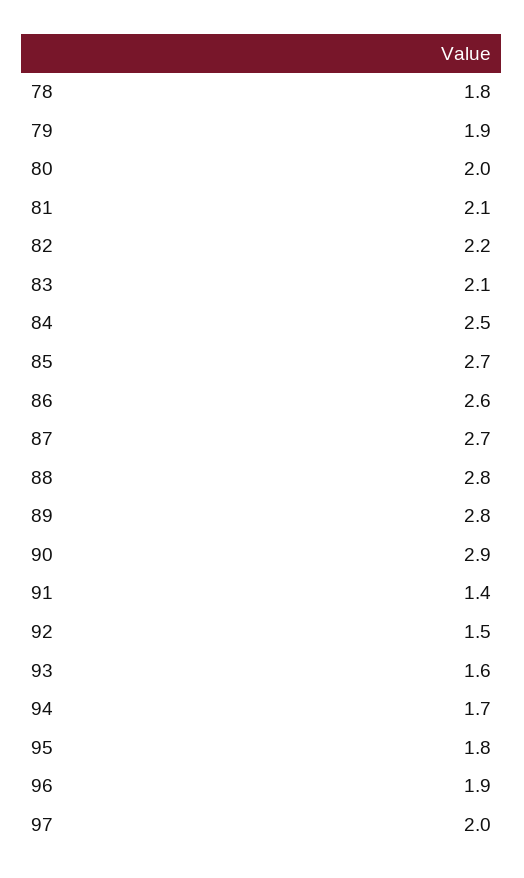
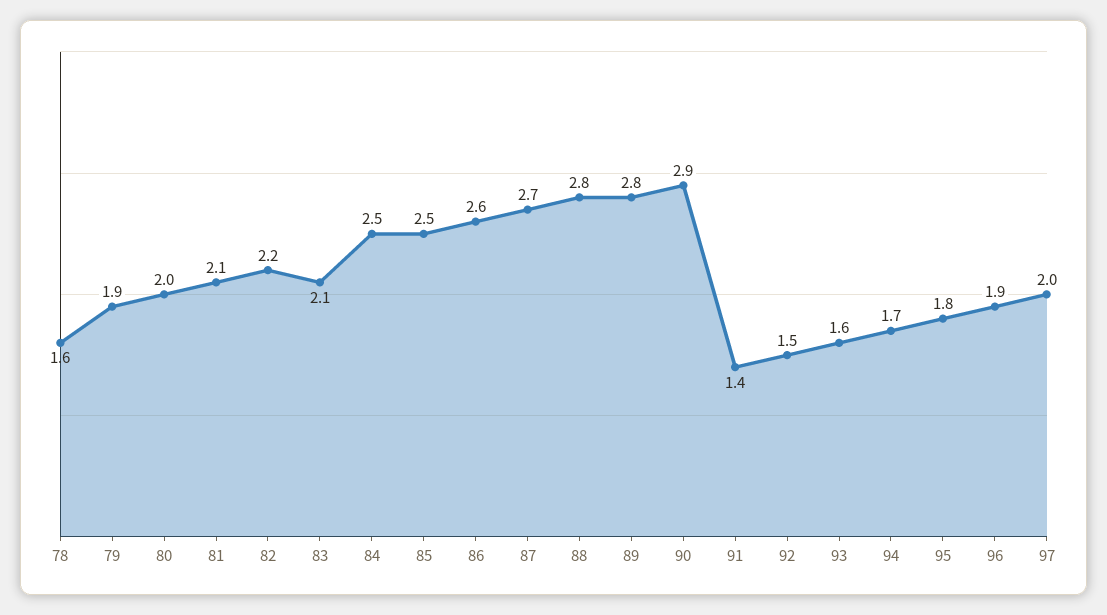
78: 1.8 -> 1.6
85: 2.7 -> 2.5

